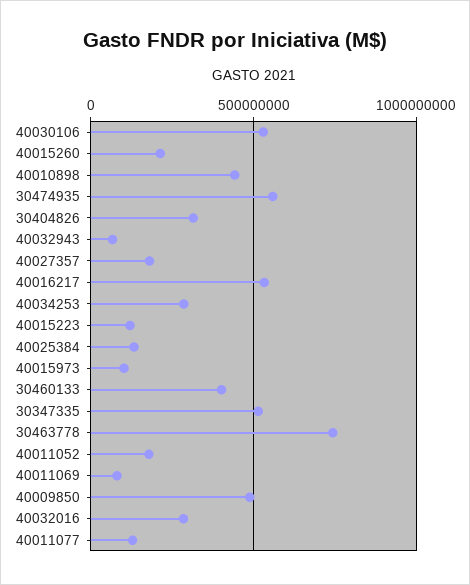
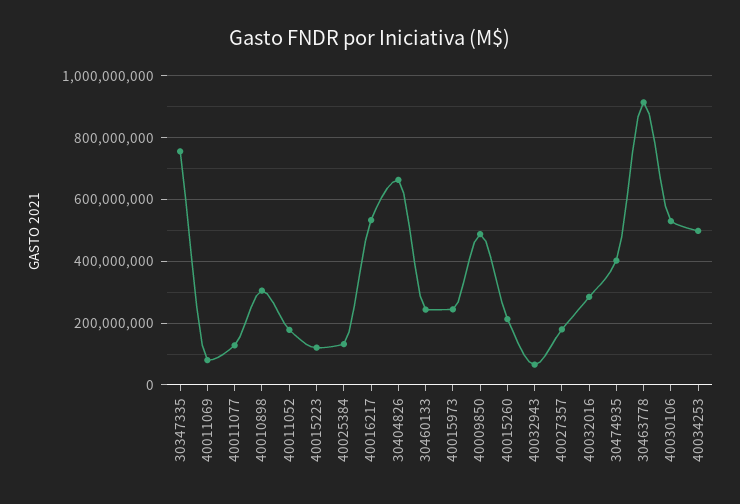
40010898: 450000000 -> 300000000
30474935: 550000000 -> 400000000
30404826: 300000000 -> 660000000
40034253: 300000000 -> 500000000
40015973: 100000000 -> 240000000
30460133: 400000000 -> 240000000
30347335: 500000000 -> 760000000
30463778: 750000000 -> 920000000

